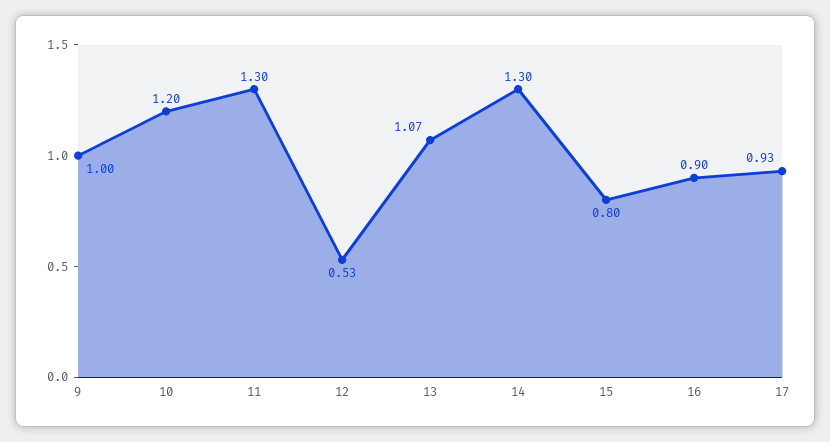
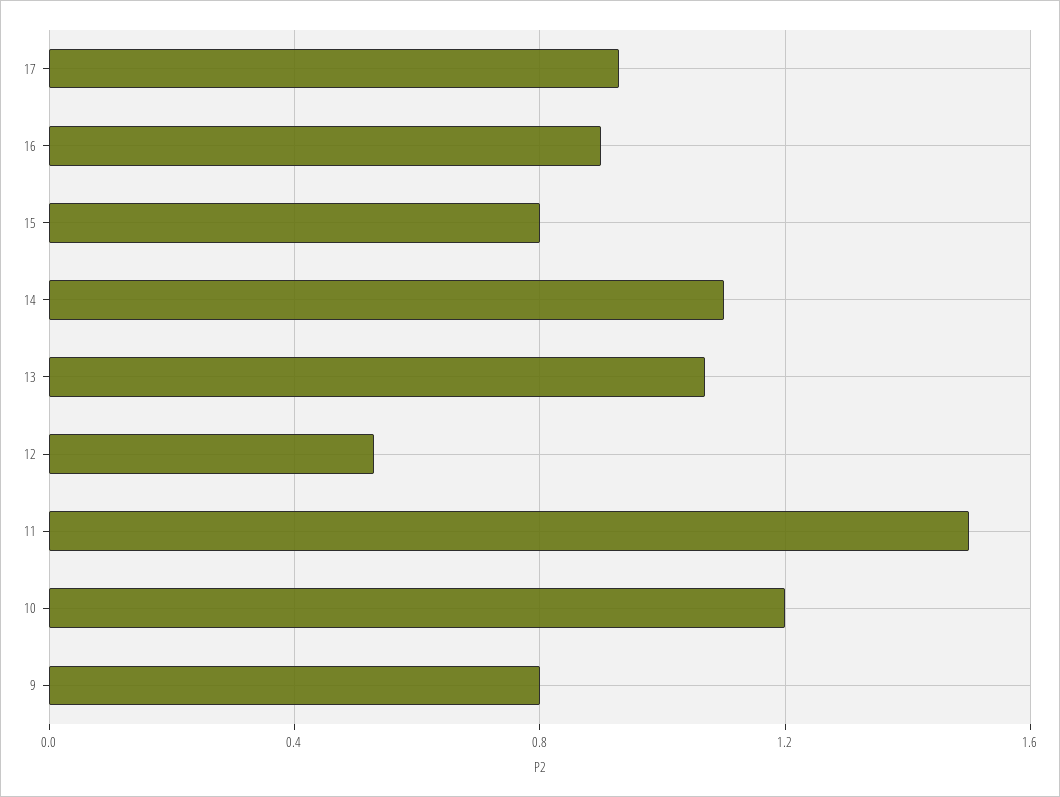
9: 1 -> 0.8
11: 1.3 -> 1.5
14: 1.3 -> 1.1

